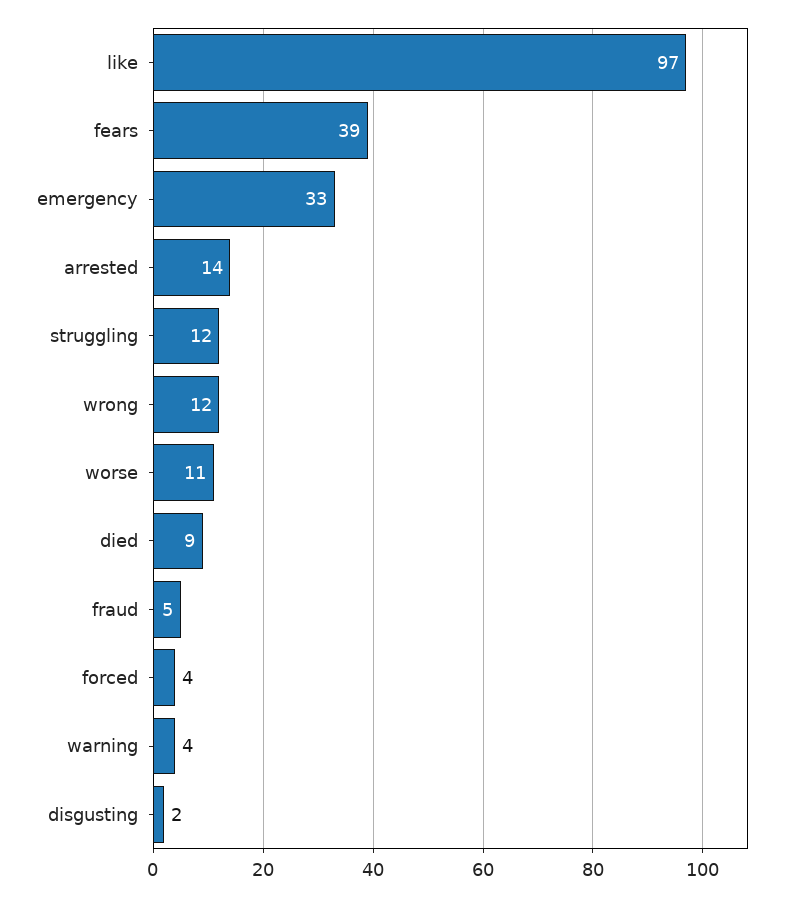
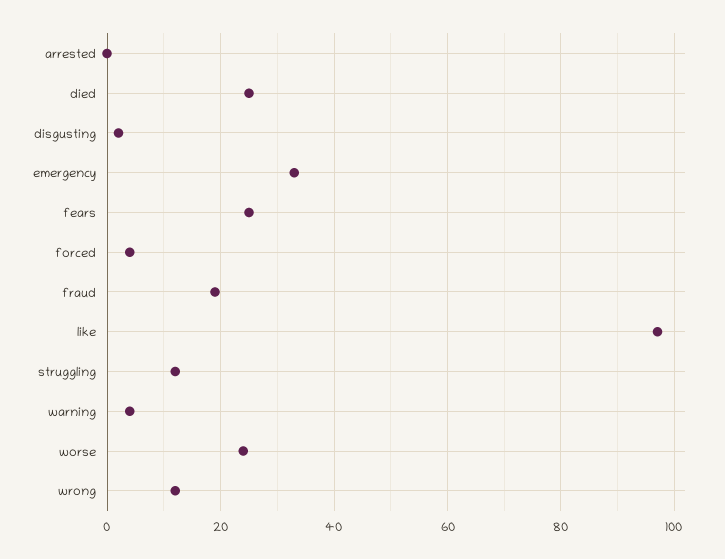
fears: 39 -> 25
arrested: 14 -> 0
worse: 11 -> 25
died: 9 -> 25
fraud: 5 -> 20

